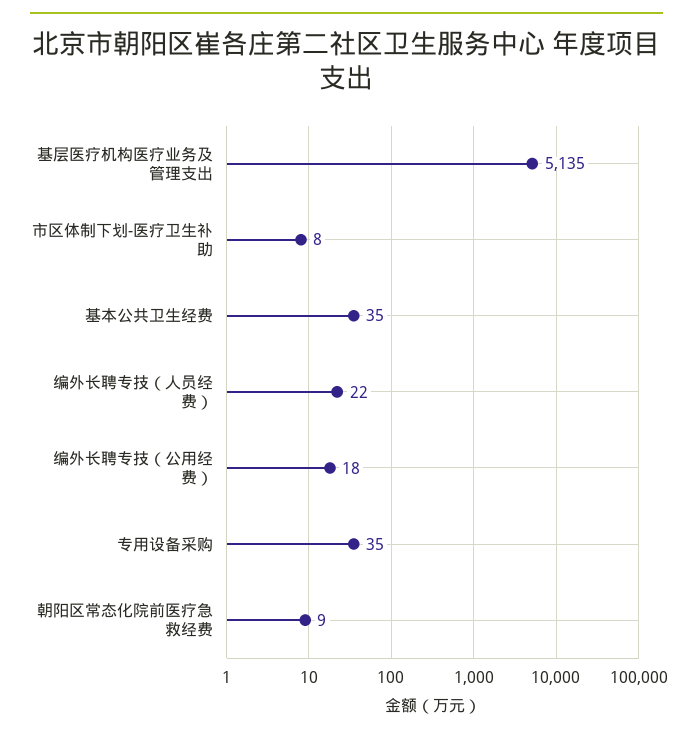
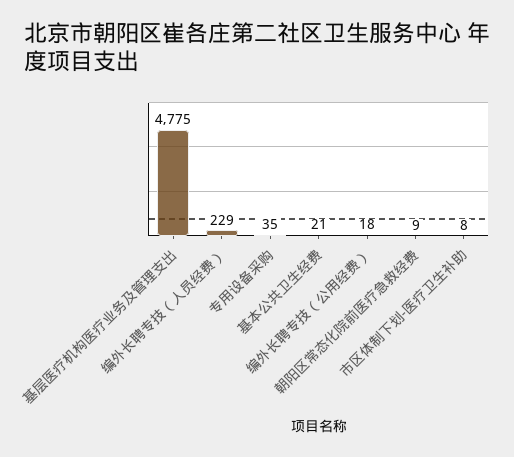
基层医疗机构医疗业务及管理支出: 5135 -> 4775
基本公共卫生经费: 35 -> 21
编外长聘专技（人员经费）: 22 -> 229

